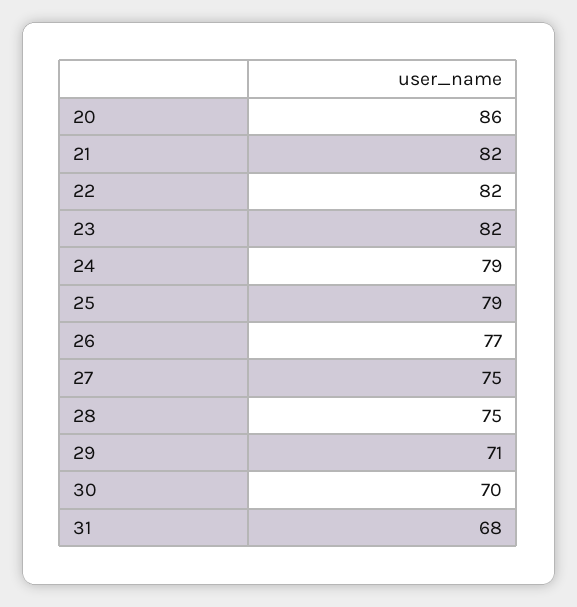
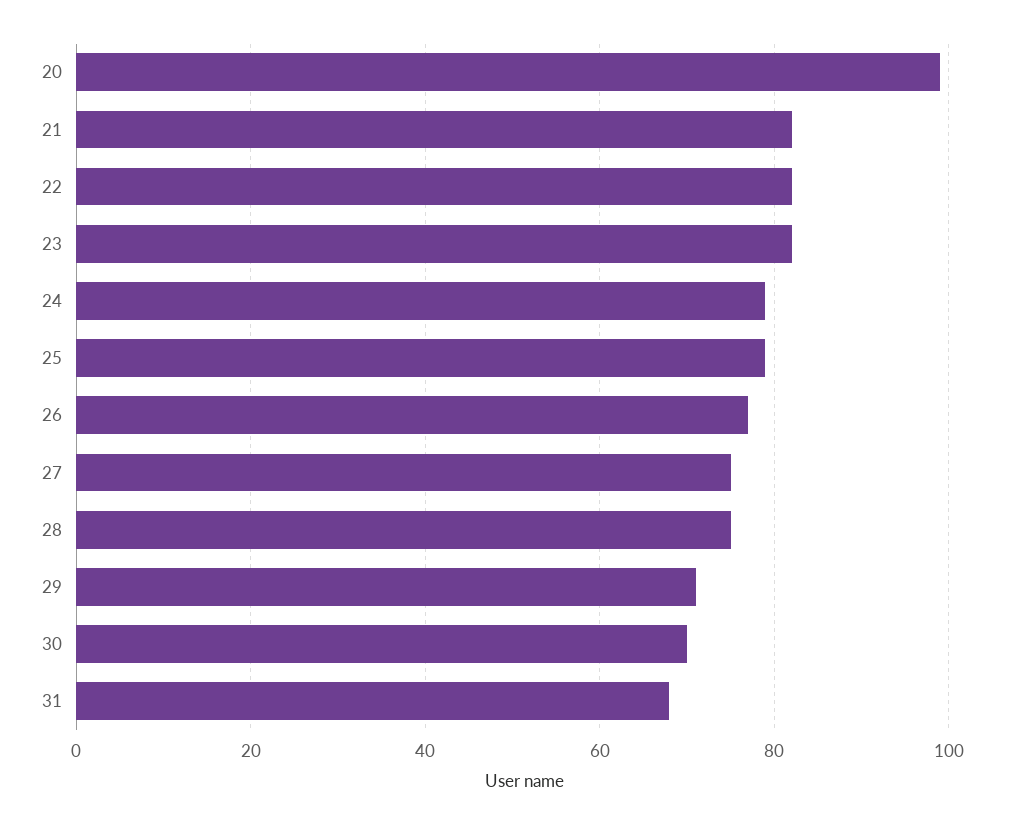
20: 86 -> 100

